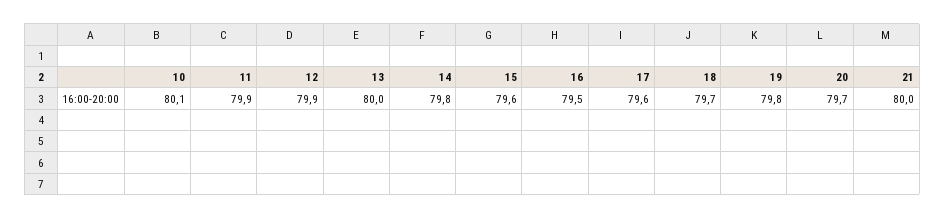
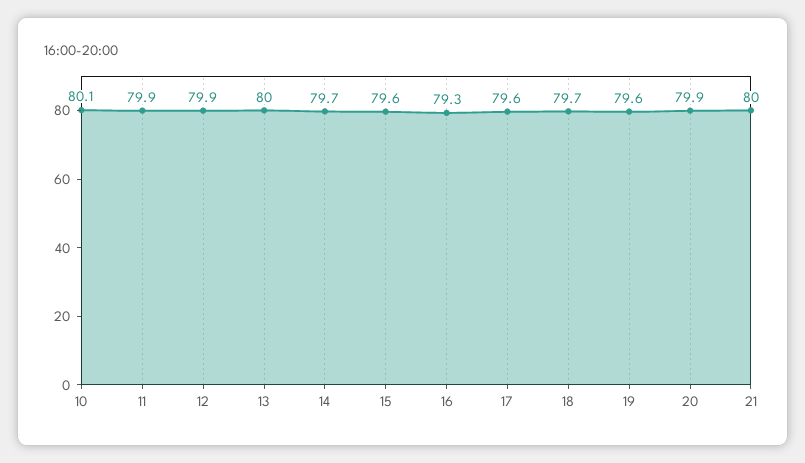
14: 79.8 -> 79.7
16: 79.5 -> 79.3
19: 79.8 -> 79.6
20: 79.7 -> 79.9

